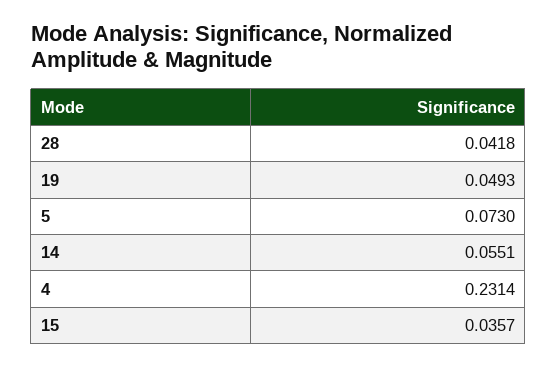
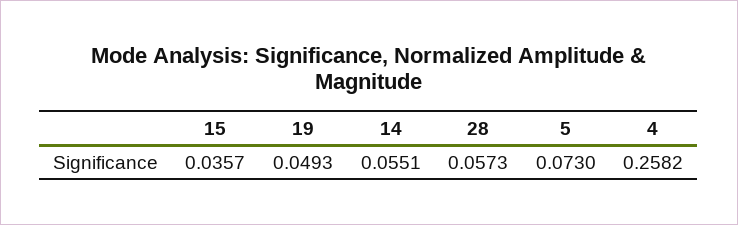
28: 0.0418 -> 0.0573
4: 0.2314 -> 0.2582

